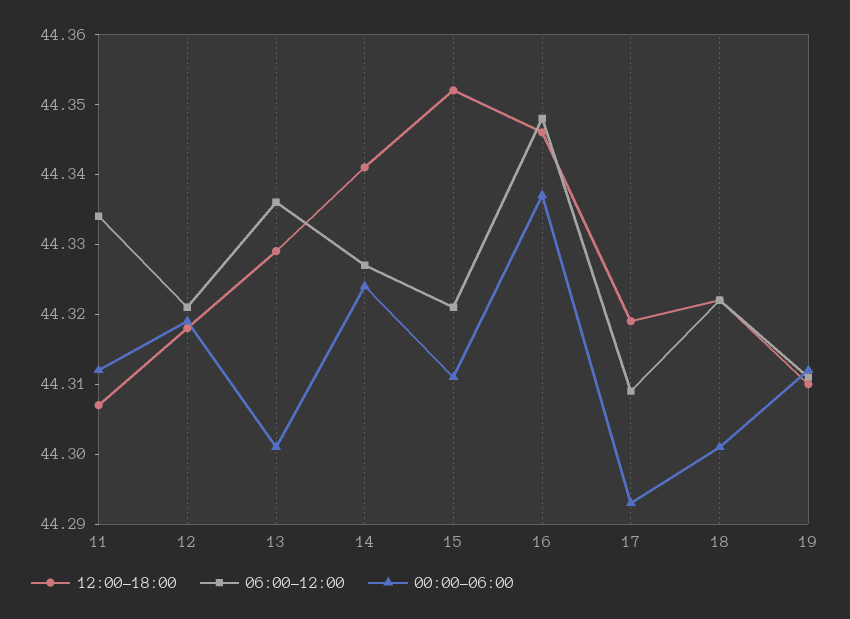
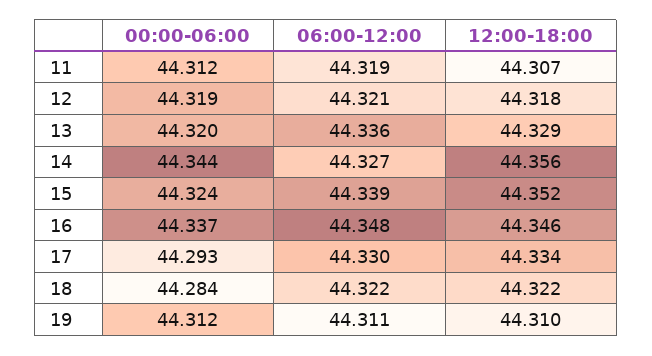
06:00-12:00, 11: 44.335 -> 44.319
00:00-06:00, 13: 44.3 -> 44.32
12:00-18:00, 14: 44.34 -> 44.356
00:00-06:00, 14: 44.325 -> 44.344
06:00-12:00, 15: 44.32 -> 44.339
00:00-06:00, 15: 44.31 -> 44.324
12:00-18:00, 17: 44.32 -> 44.334
06:00-12:00, 17: 44.31 -> 44.33
00:00-06:00, 18: 44.3 -> 44.284

